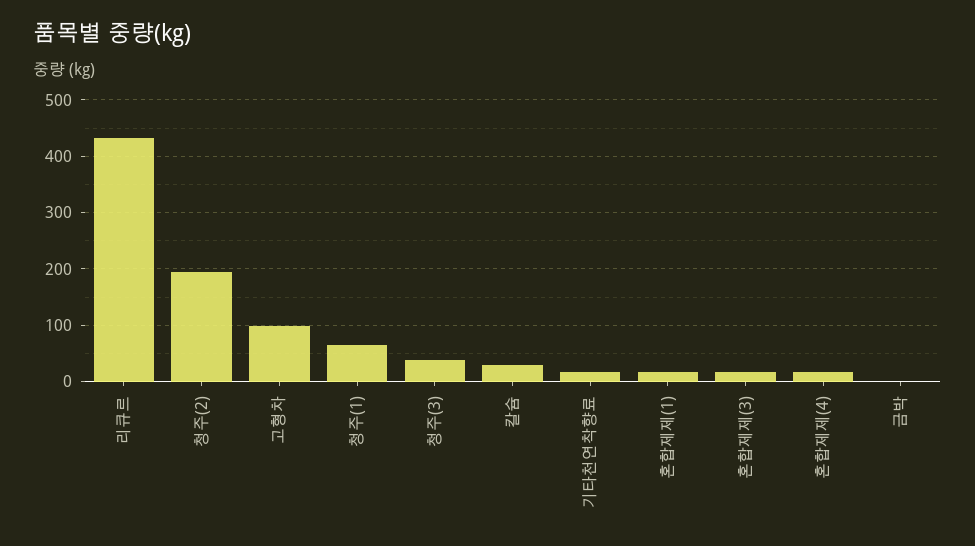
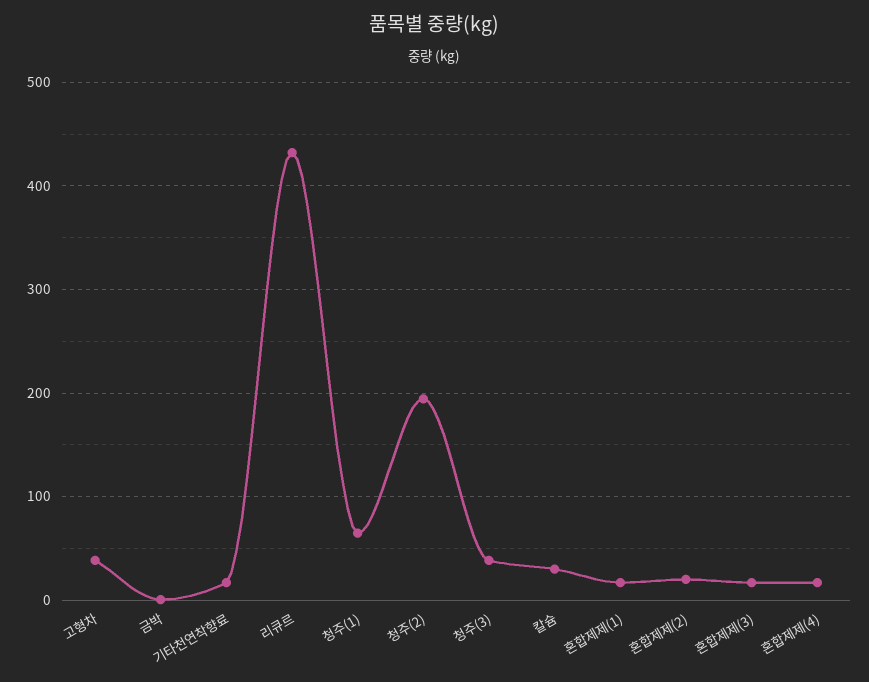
고형차: 100 -> 40
혼합제제(2): none -> 20

